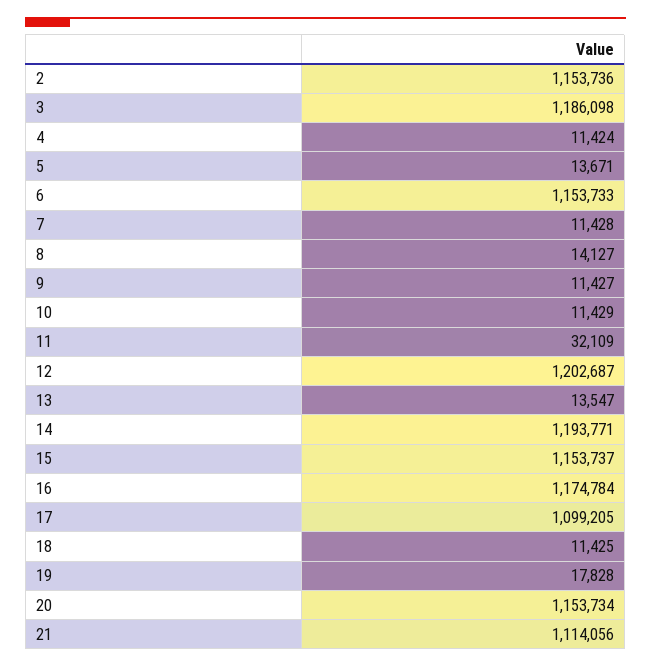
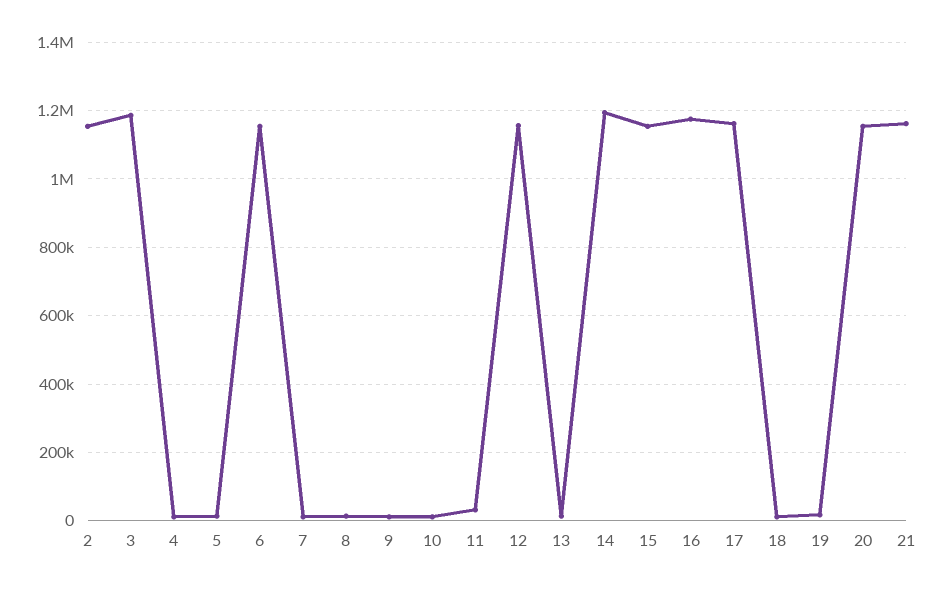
12: 1202687 -> 1160000
17: 1099205 -> 1160000
21: 1114056 -> 1160000

